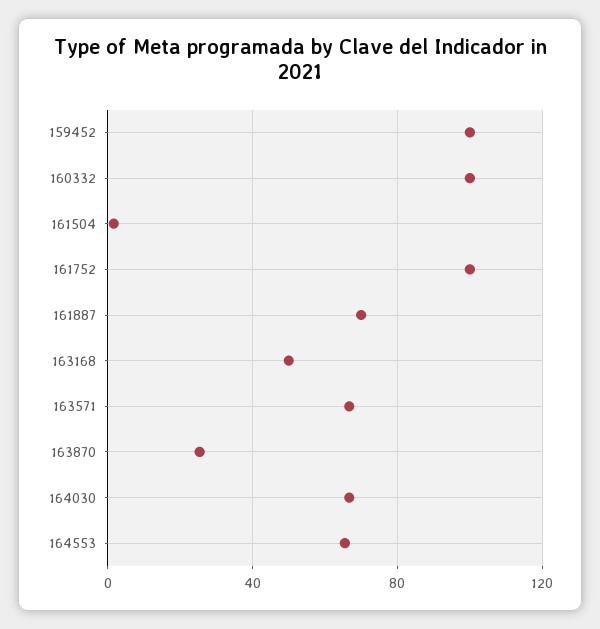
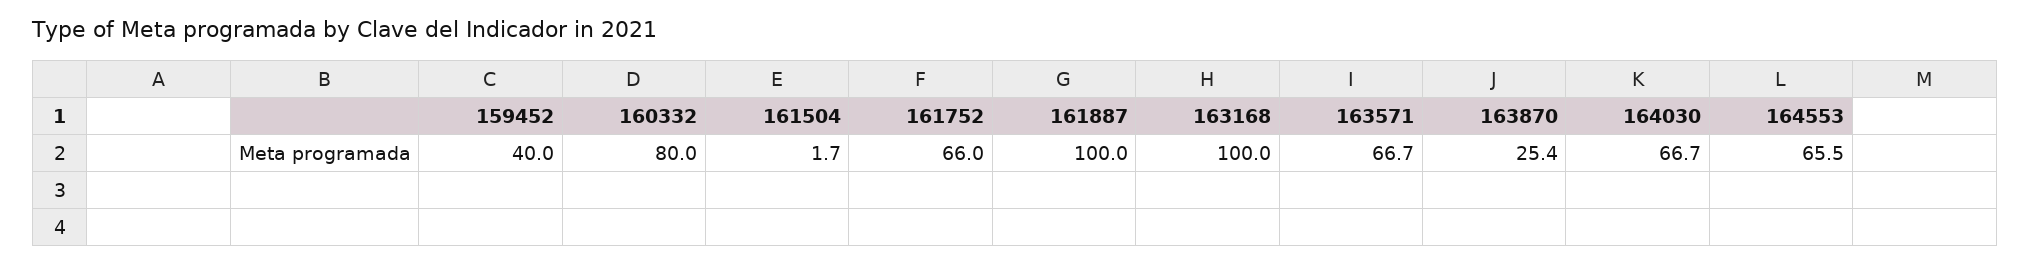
159452: 100 -> 40
160332: 100 -> 80
161752: 100 -> 66
161887: 70 -> 100
163168: 50 -> 100

